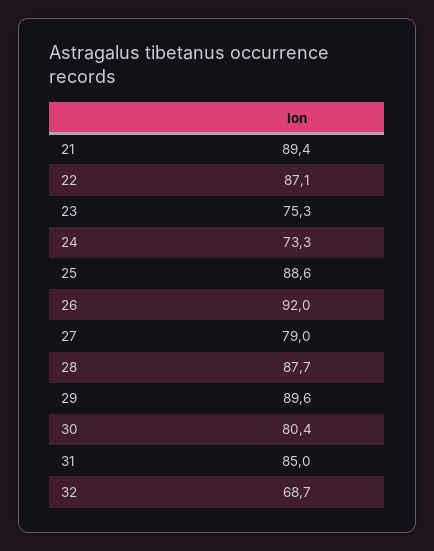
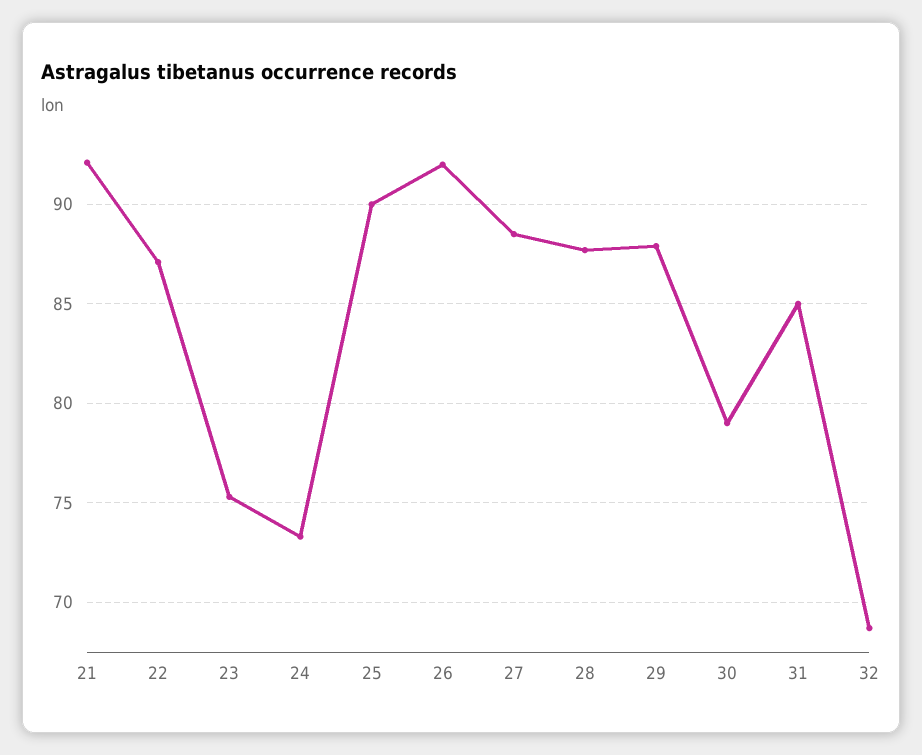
21: 89.4 -> 92
25: 88.6 -> 90
27: 79 -> 88.5
29: 89.6 -> 88
30: 80.4 -> 79

